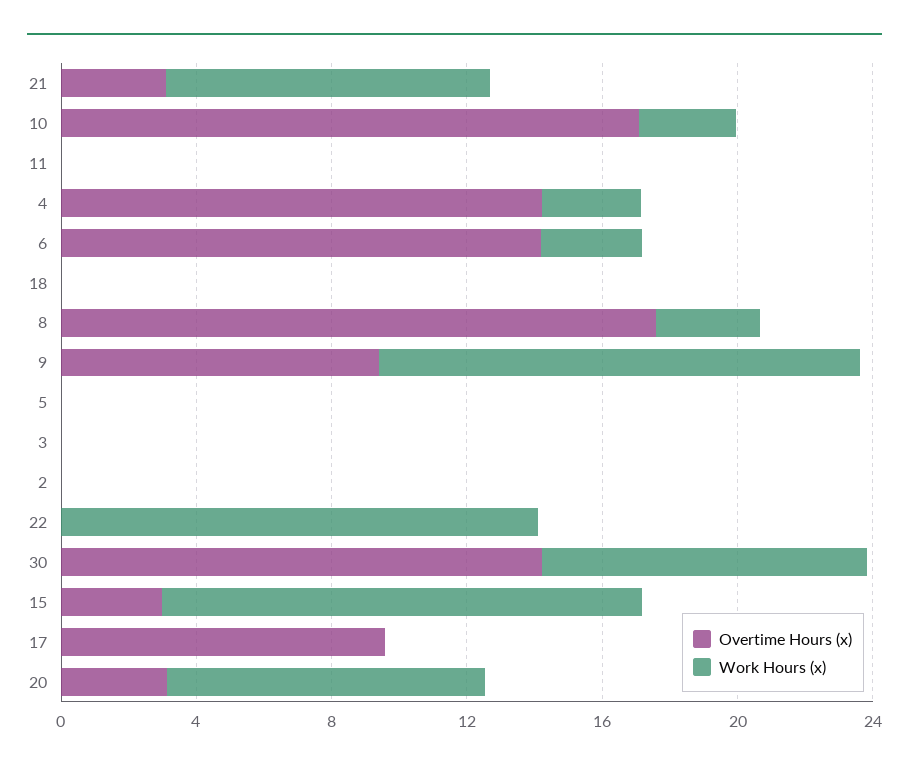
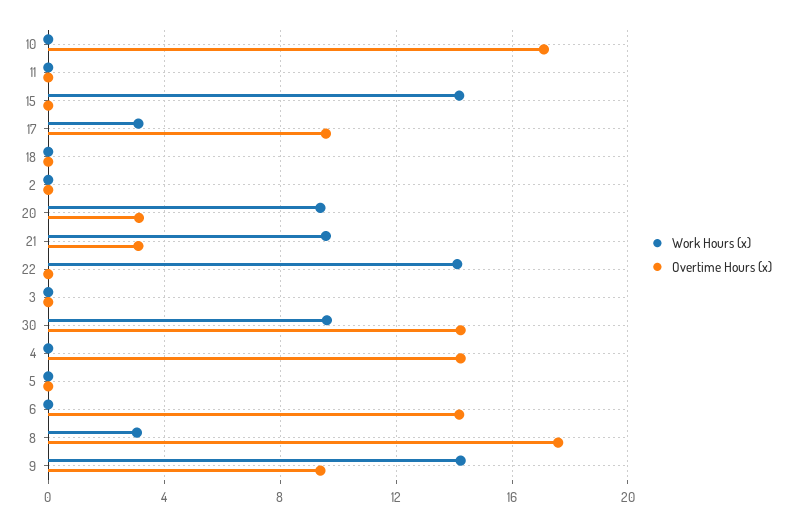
Work Hours (x), 10: 3 -> 0
Work Hours (x), 4: 3 -> 0
Work Hours (x), 6: 3 -> 0
Overtime Hours (x), 15: 3 -> 0
Work Hours (x), 17: 0 -> 3

